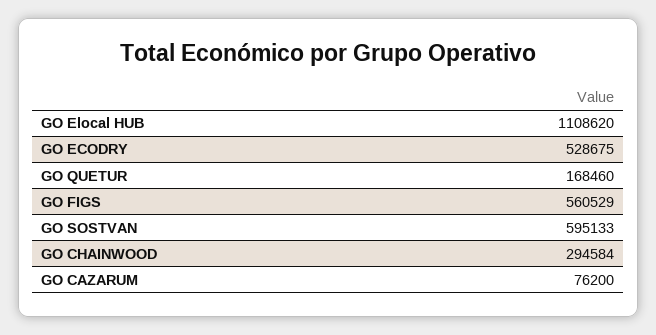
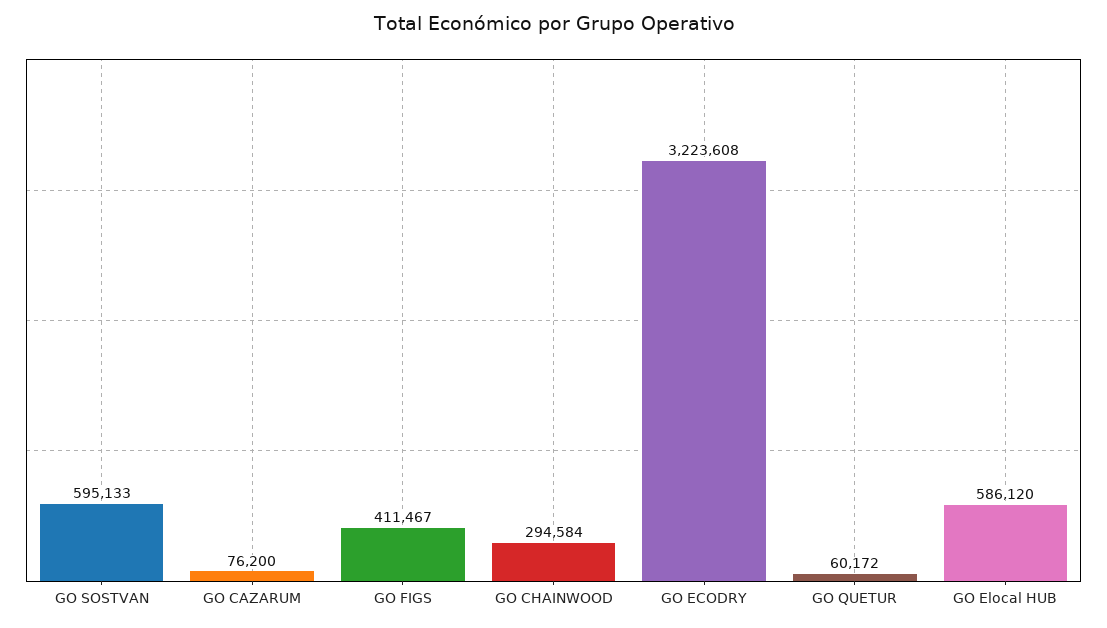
GO Elocal HUB: 1108620 -> 586120
GO ECODRY: 528675 -> 3223608
GO QUETUR: 168460 -> 60172
GO FIGS: 560529 -> 411467

